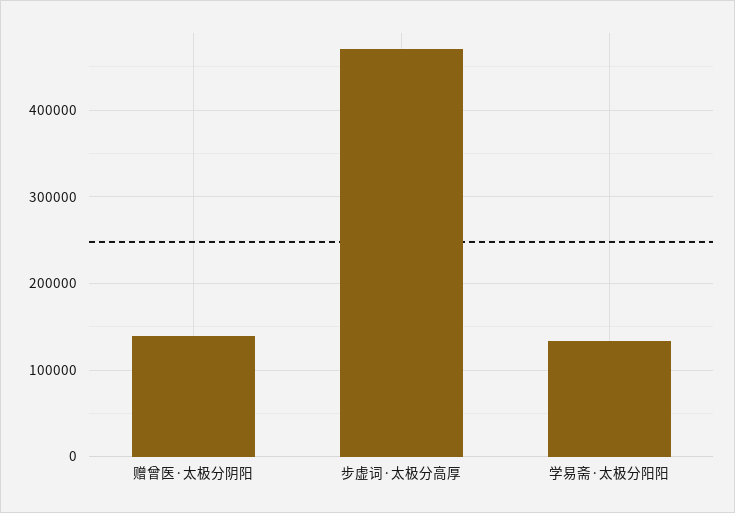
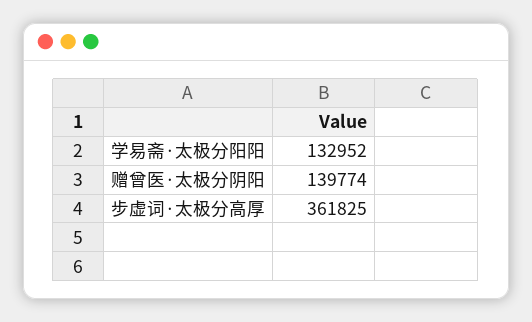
步虚词·太极分高厚: 470000 -> 361825

